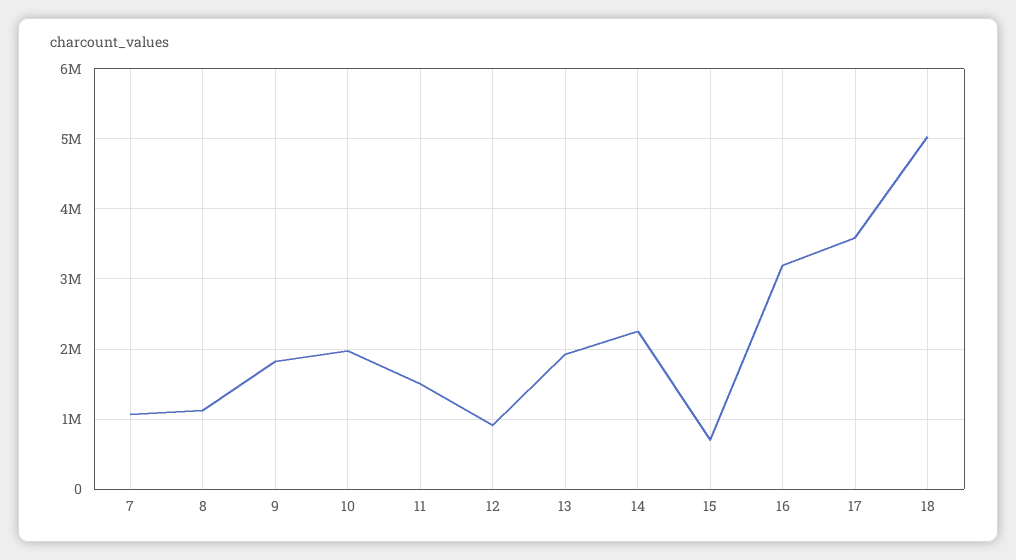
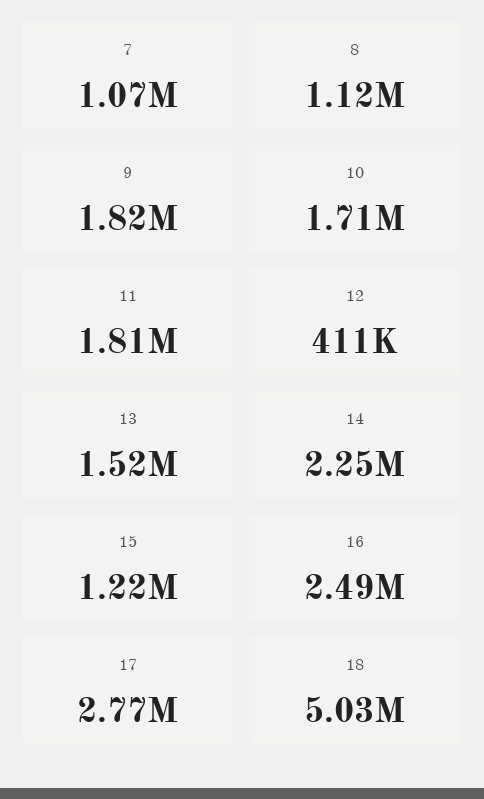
10: 2000000 -> 1710000
11: 1500000 -> 1810000
12: 900000 -> 411000
13: 1900000 -> 1520000
15: 700000 -> 1220000
16: 3200000 -> 2490000
17: 3600000 -> 2770000

